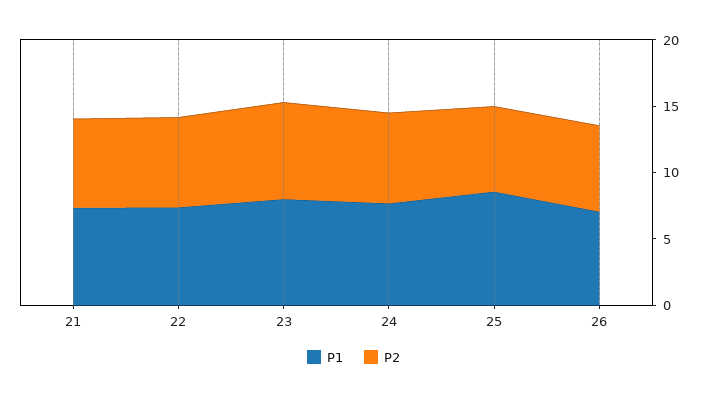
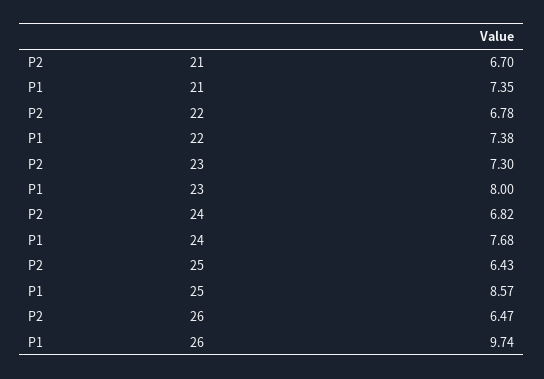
P1, 26: 7 -> 9.74

